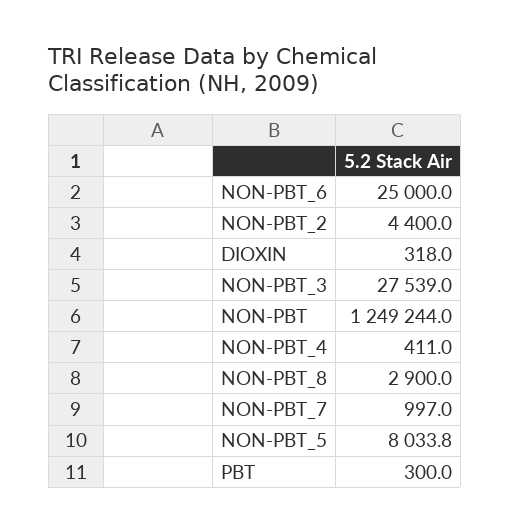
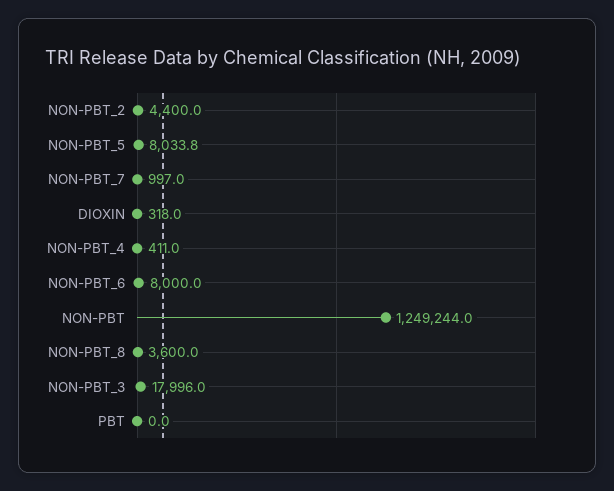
NON-PBT_6: 25000 -> 8000
NON-PBT_3: 27539 -> 17996
NON-PBT_8: 2900 -> 3600
PBT: 300 -> 0

